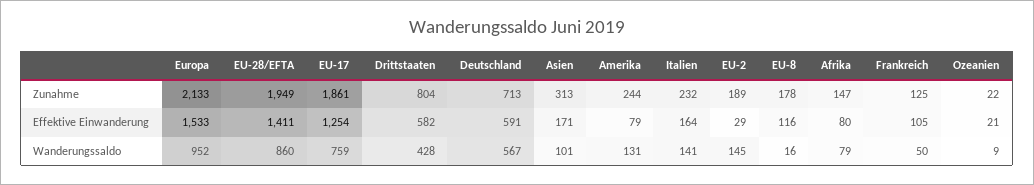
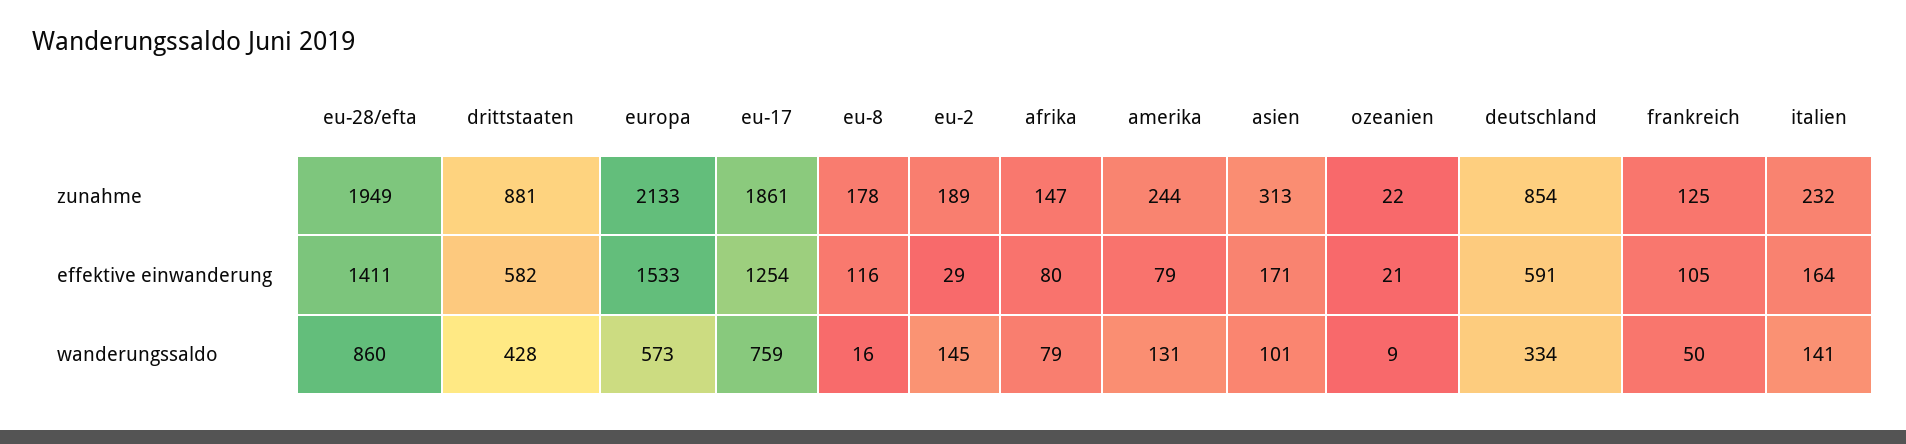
Drittstaaten, Zunahme: 804 -> 881
Deutschland, Zunahme: 713 -> 854
Europa, Wanderungssaldo: 952 -> 573
Deutschland, Wanderungssaldo: 567 -> 334

